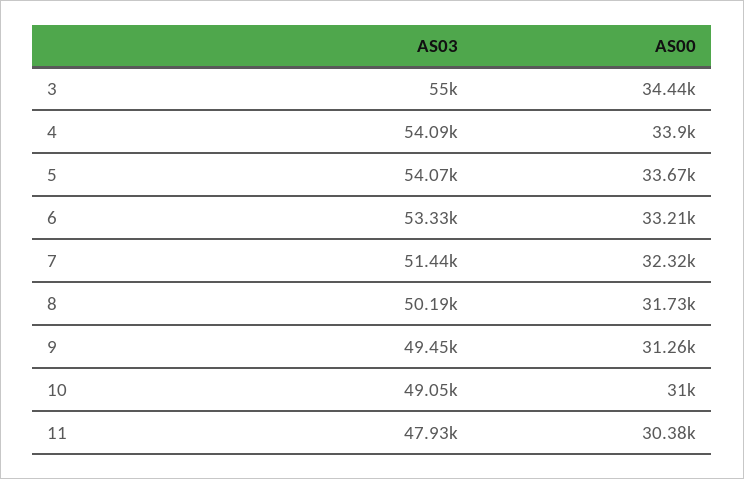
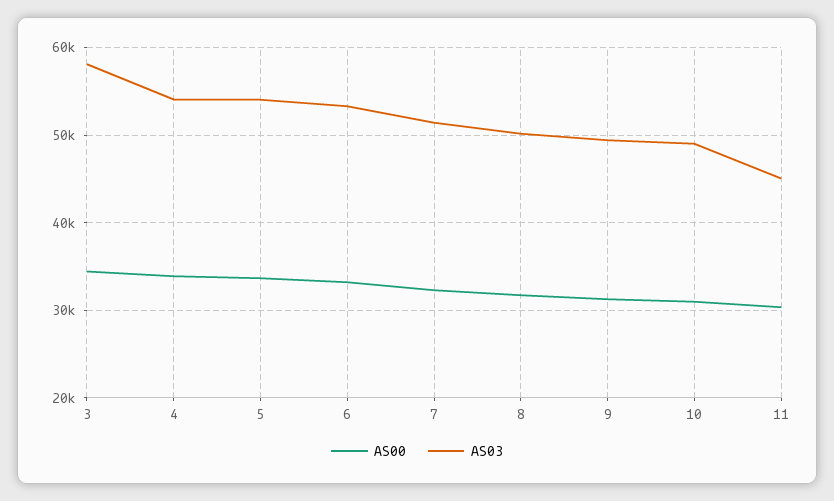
AS03, 3: 55000 -> 58000
AS03, 11: 47930 -> 45000

